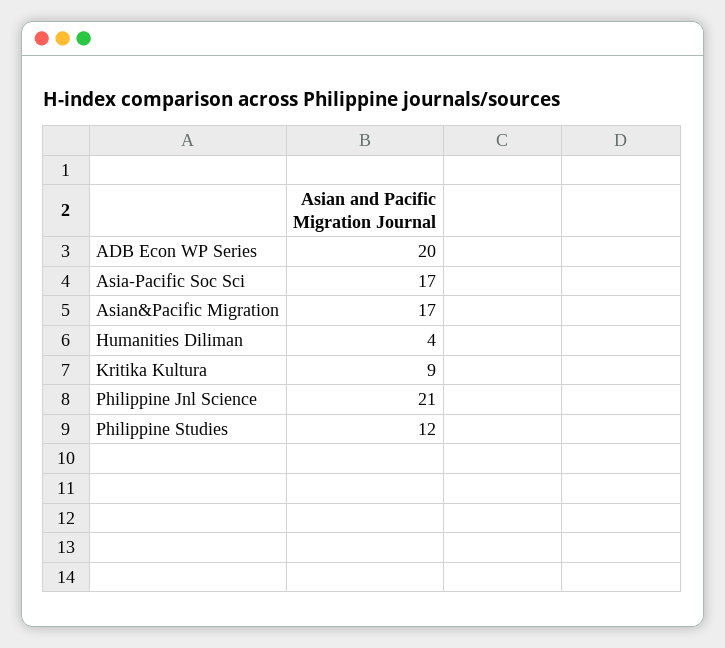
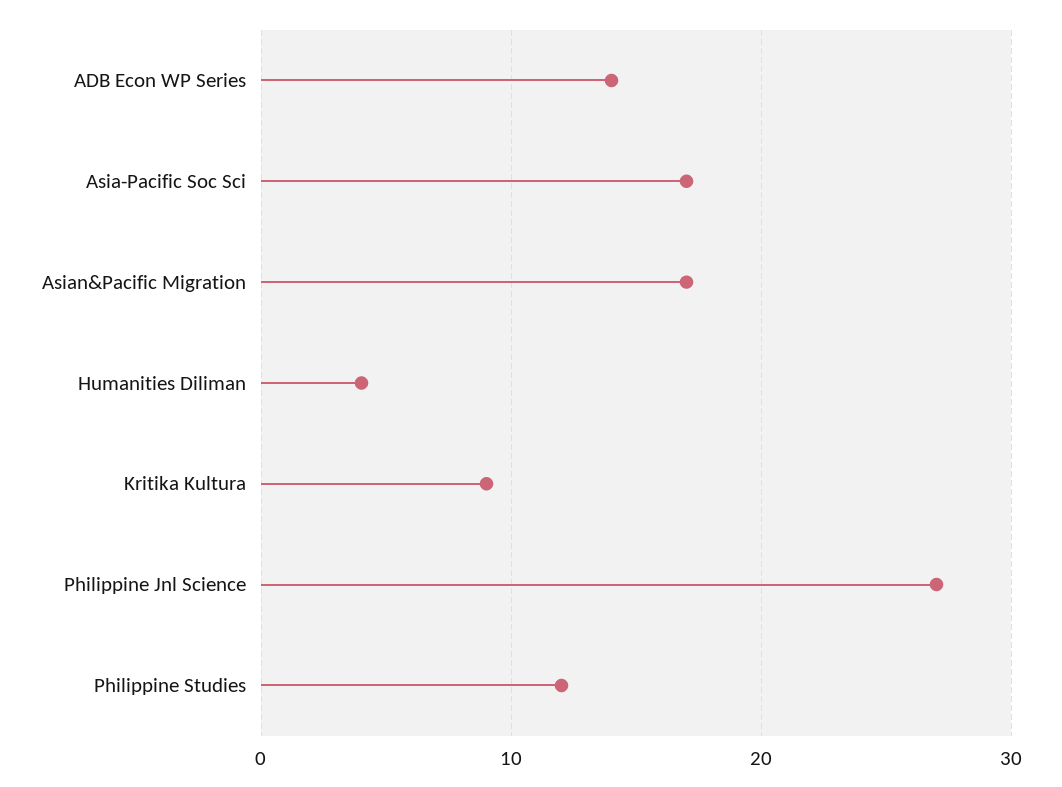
ADB Econ WP Series: 20 -> 14
Philippine Jnl Science: 21 -> 27

